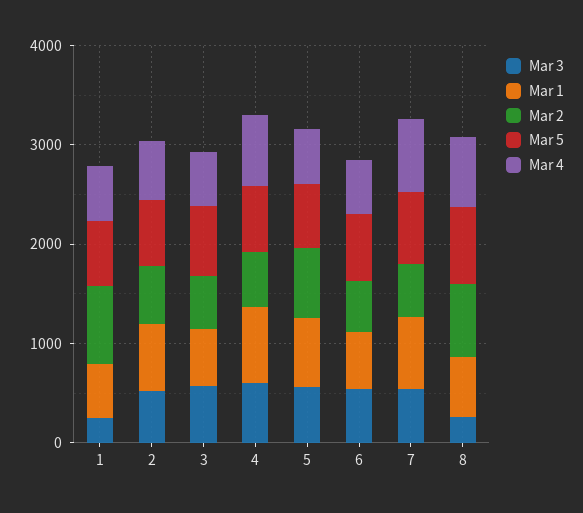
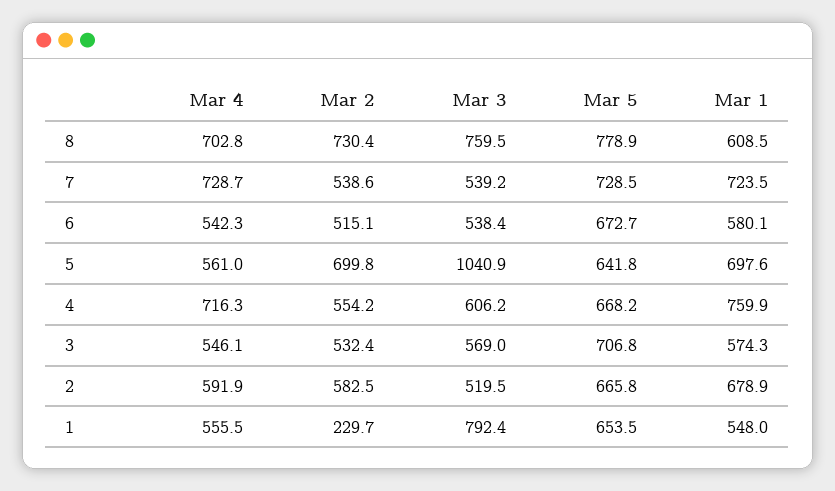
Mar 3, 1: 200 -> 792.4
Mar 2, 1: 800 -> 229.7
Mar 3, 5: 600 -> 1040.9
Mar 3, 8: 200 -> 759.5

